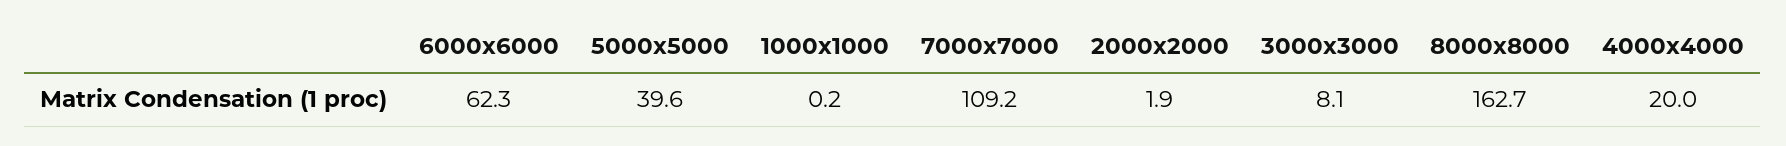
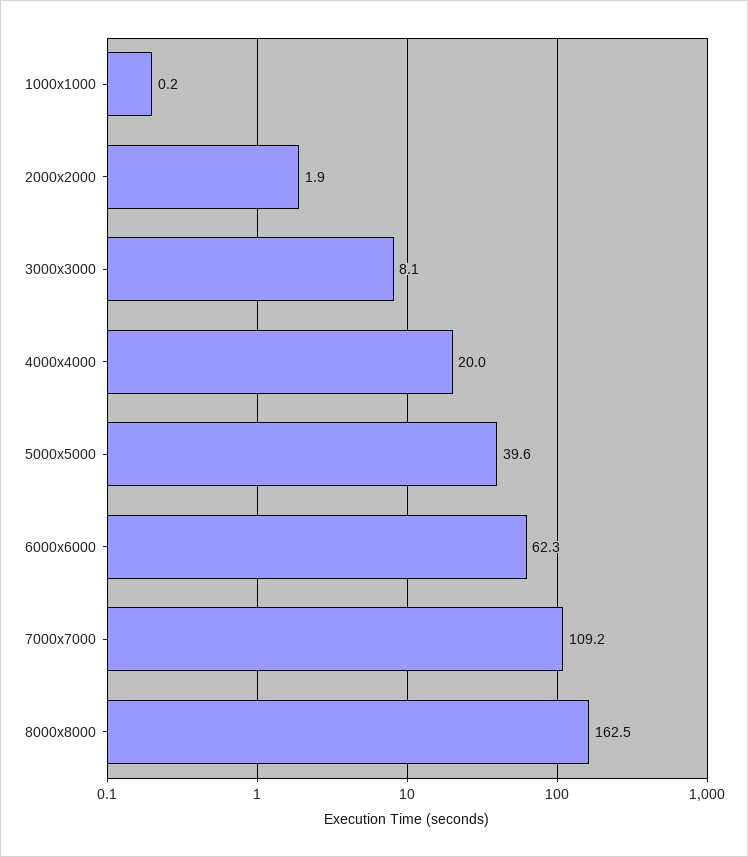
8000x8000: 162.7 -> 162.5

